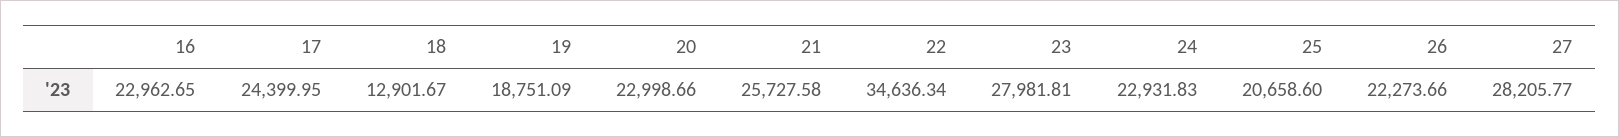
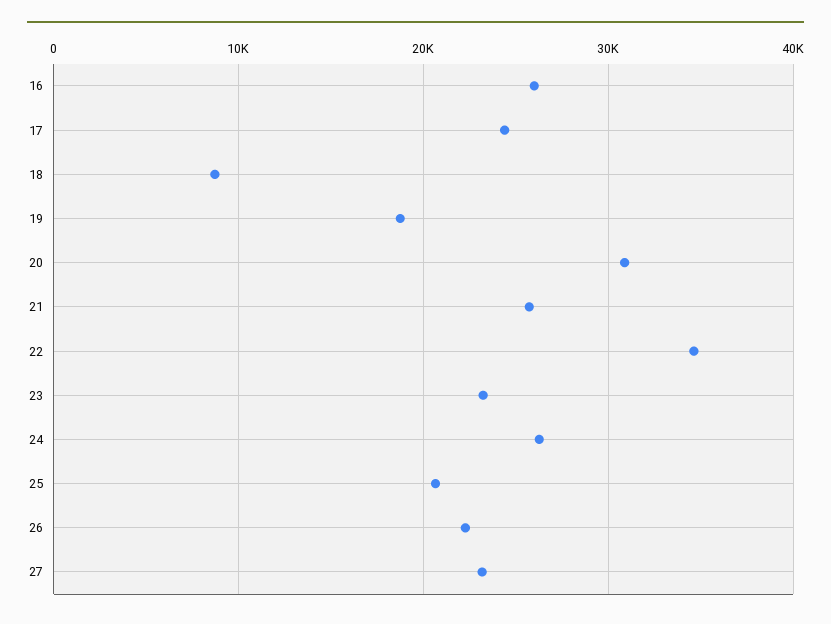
16: 22962.65 -> 26000
18: 12901.67 -> 9000
20: 22998.66 -> 31000
23: 27981.81 -> 23000
24: 22931.83 -> 26000
27: 28205.77 -> 23000

